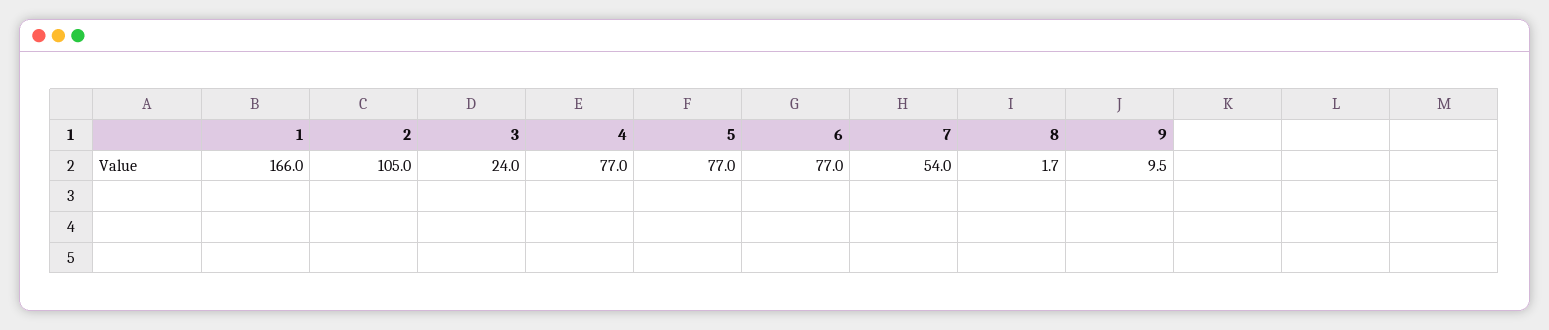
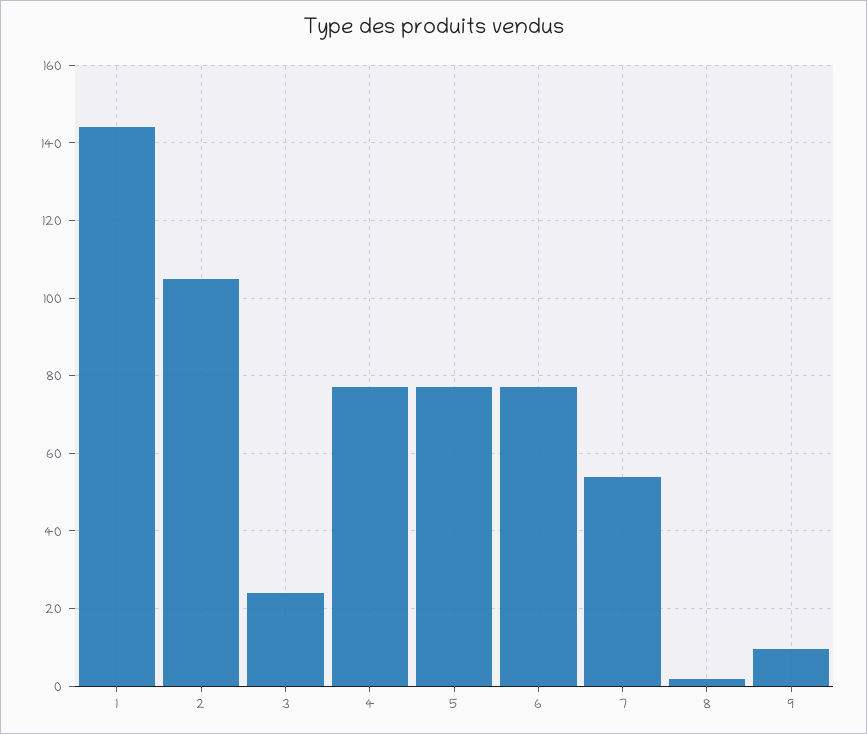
1: 166 -> 144

